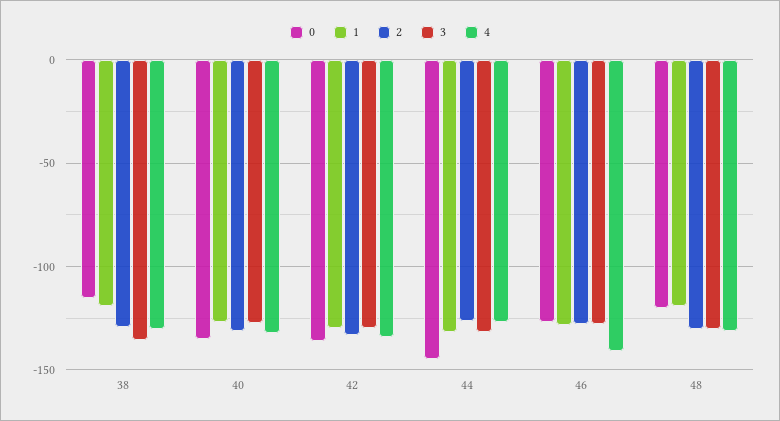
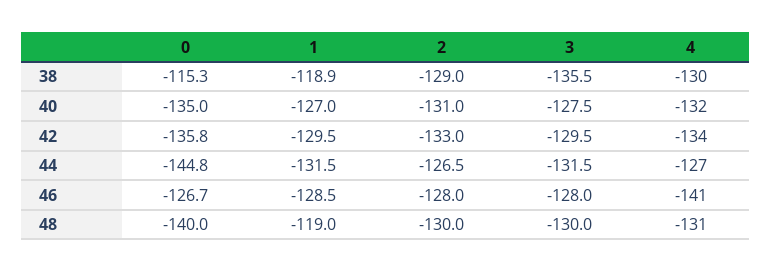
0, 48: -120 -> -140

